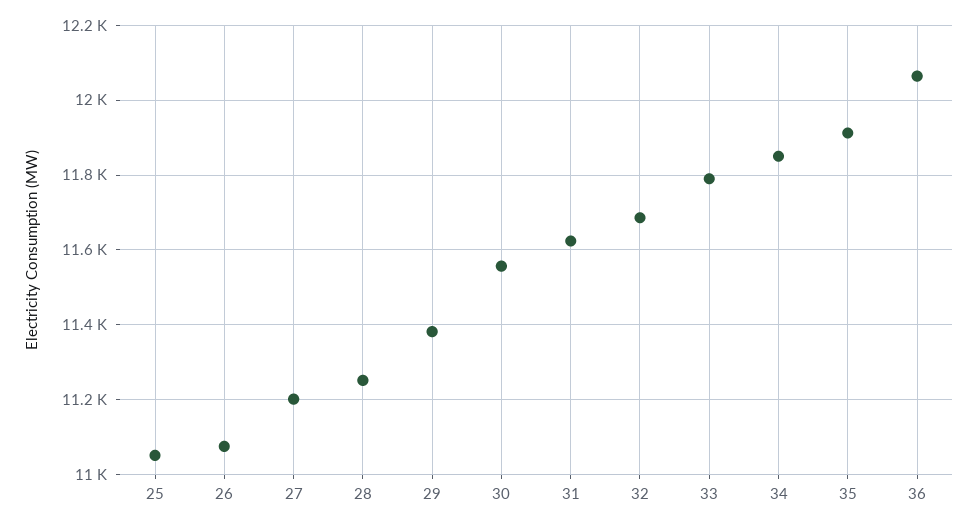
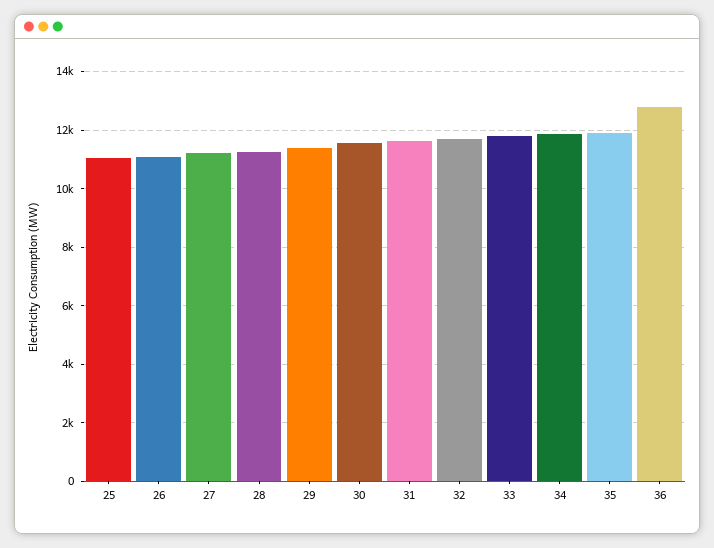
36: 12060 -> 12750

